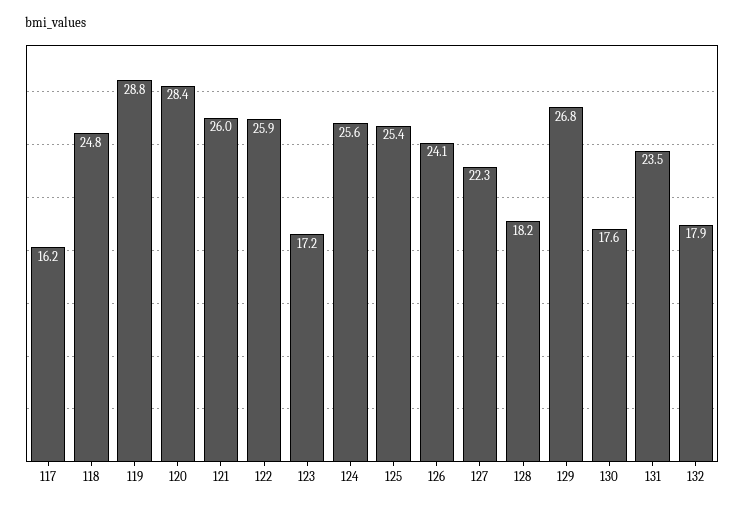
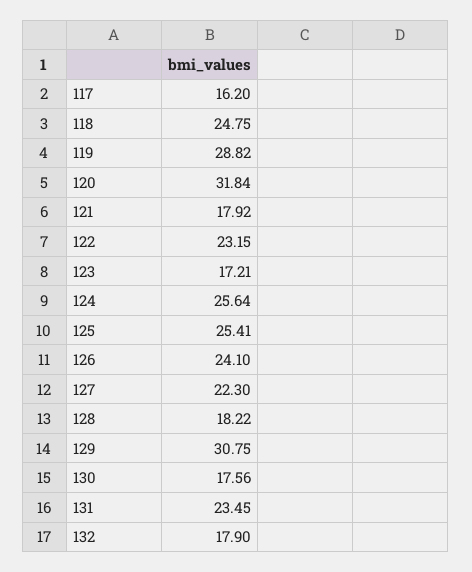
120: 28.4 -> 31.84
121: 26 -> 17.92
122: 25.9 -> 23.15
129: 26.8 -> 30.75

